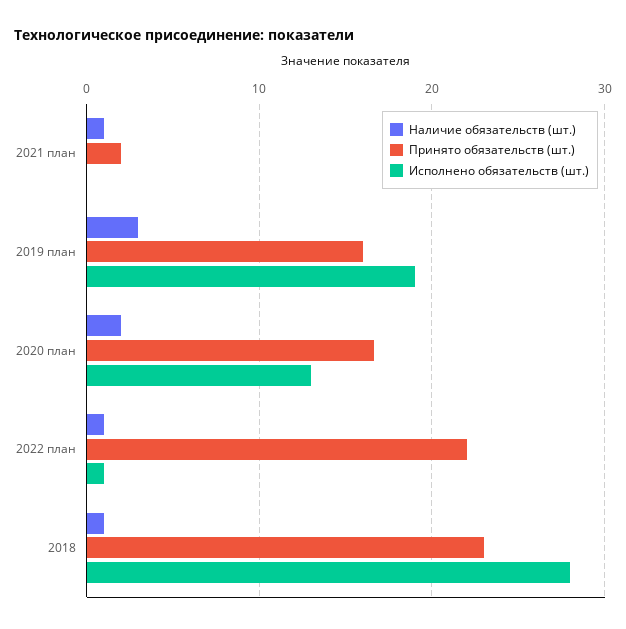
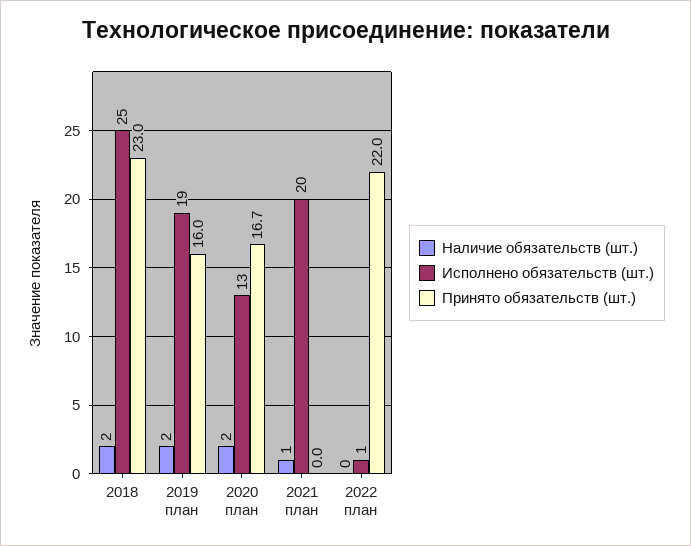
Принято обязательств (шт.), 2021 план: 2 -> 0
Исполнено обязательств (шт.), 2021 план: 0 -> 20
Наличие обязательств (шт.), 2019 план: 3 -> 2
Наличие обязательств (шт.), 2022 план: 1 -> 0
Наличие обязательств (шт.), 2018: 1 -> 2
Исполнено обязательств (шт.), 2018: 28 -> 25

